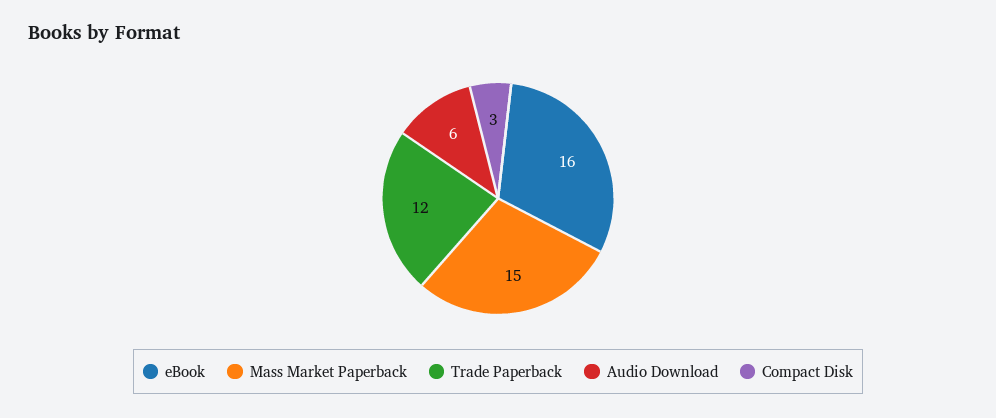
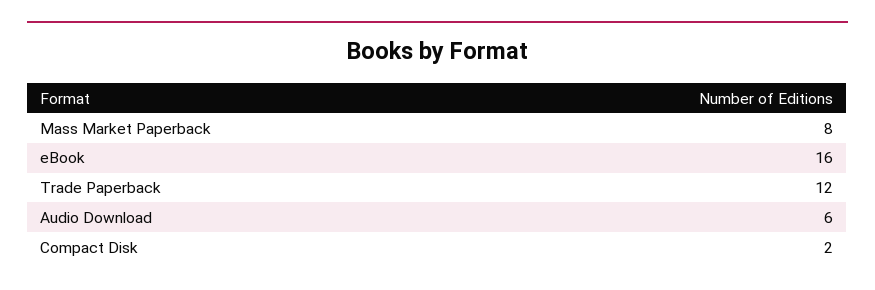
Mass Market Paperback: 15 -> 8
Compact Disk: 3 -> 2

